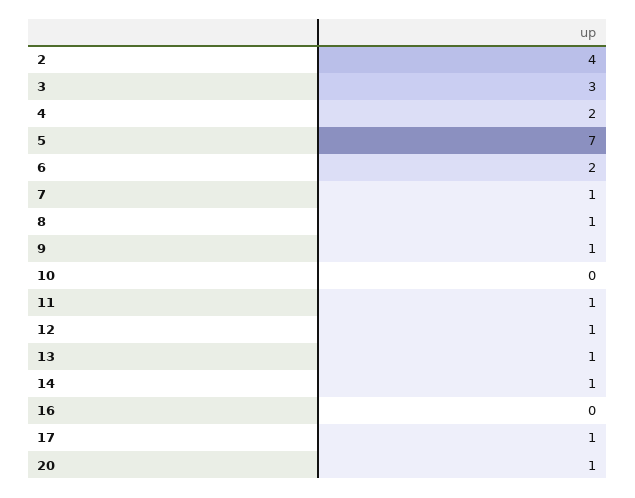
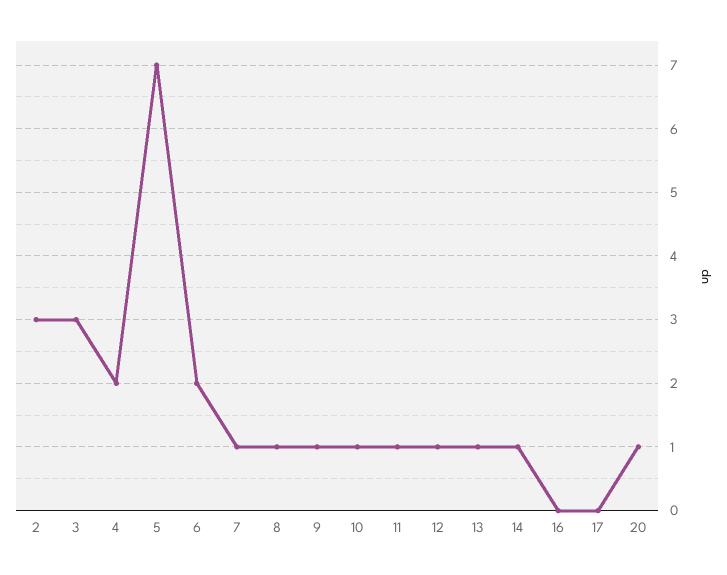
2: 4 -> 3
10: 0 -> 1
17: 1 -> 0

